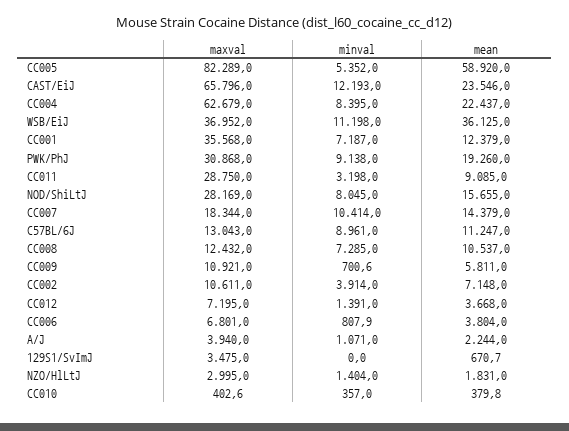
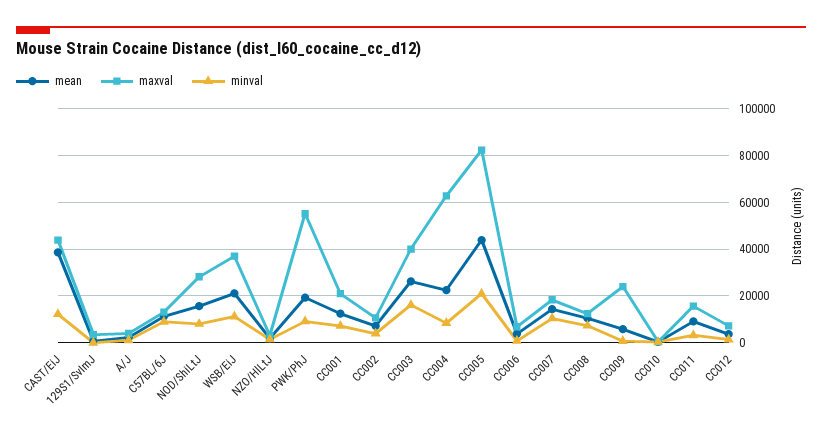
minval, CC005: 5352 -> 20000
mean, CC005: 58920 -> 45000
maxval, CAST/EiJ: 65796 -> 45000
mean, CAST/EiJ: 23546 -> 40000
mean, WSB/EiJ: 36125 -> 20000
maxval, CC001: 35568 -> 20000
maxval, PWK/PhJ: 30868 -> 55000
maxval, CC011: 28750 -> 15000
maxval, CC009: 10921 -> 25000
mean, CC003: none -> 25000
maxval, CC003: none -> 40000
minval, CC003: none -> 15000

